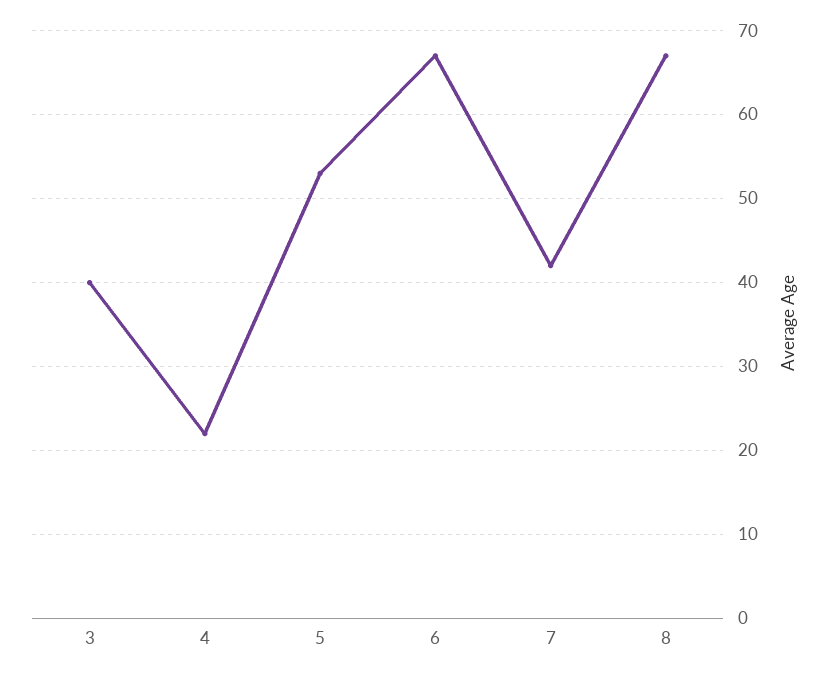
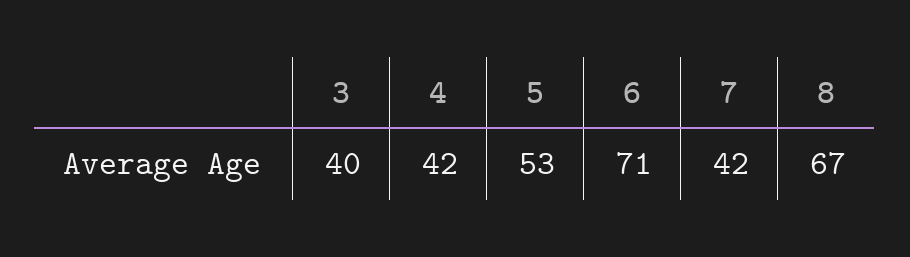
4: 22 -> 42
6: 67 -> 71

